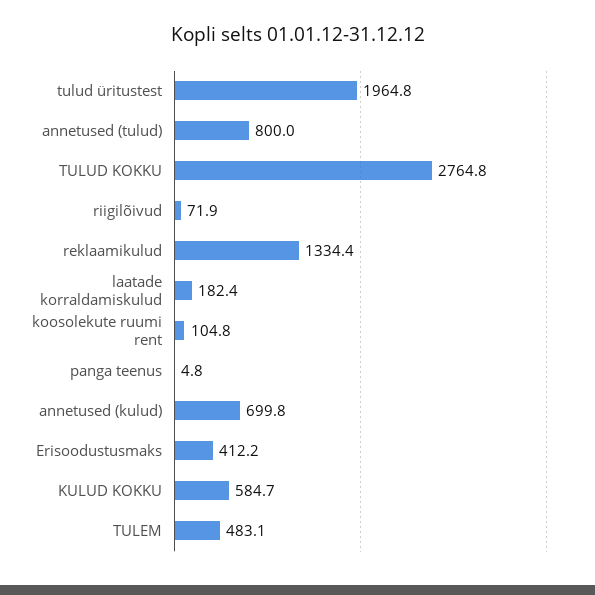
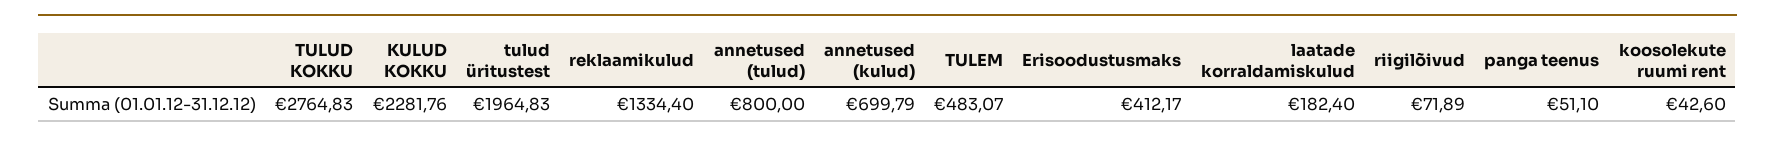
koosolekute ruumi rent: 104.8 -> 42.6
panga teenus: 4.8 -> 51.1
KULUD KOKKU: 584.7 -> 2281.76

